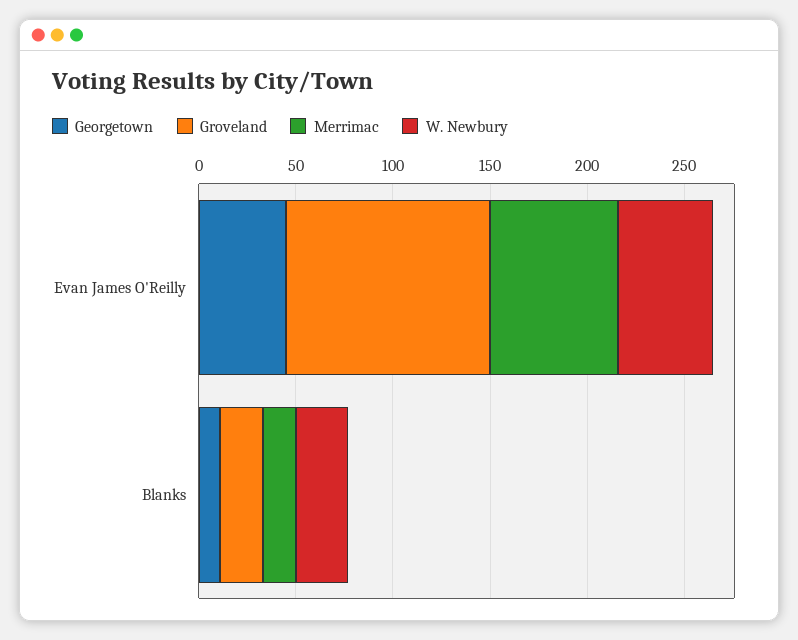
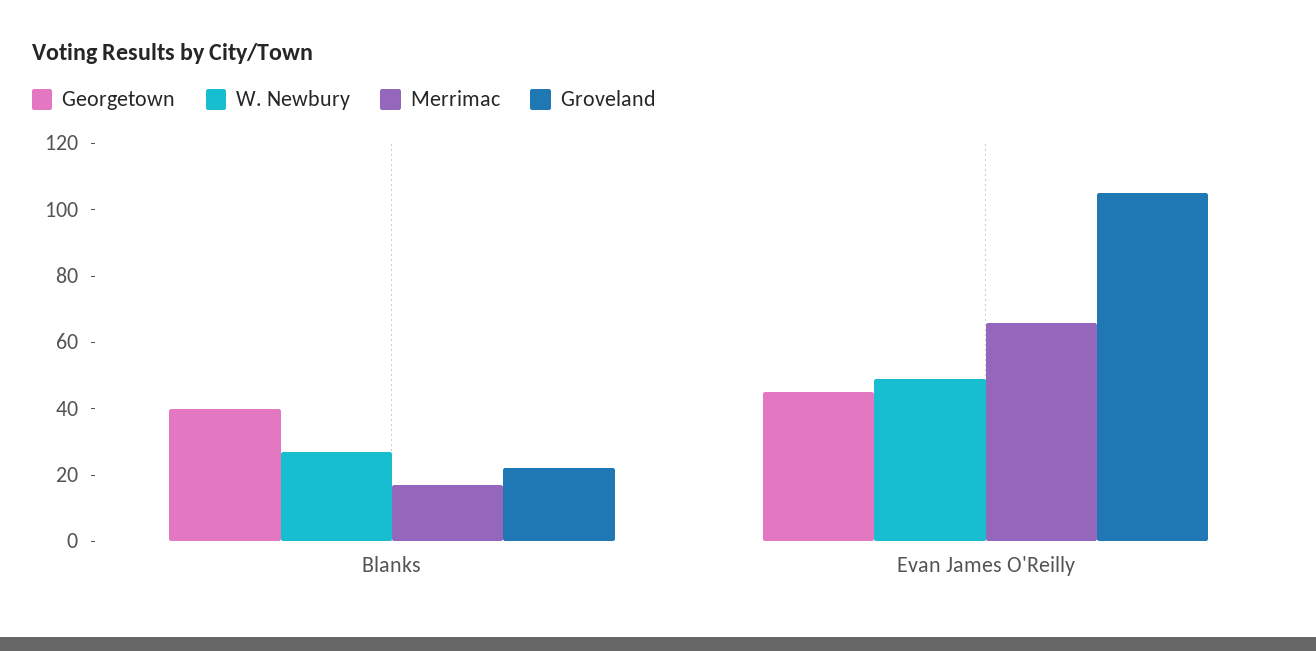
Georgetown, Blanks: 10 -> 40

